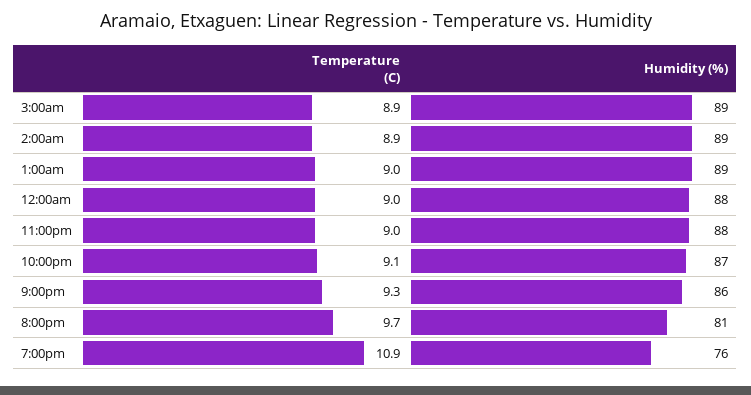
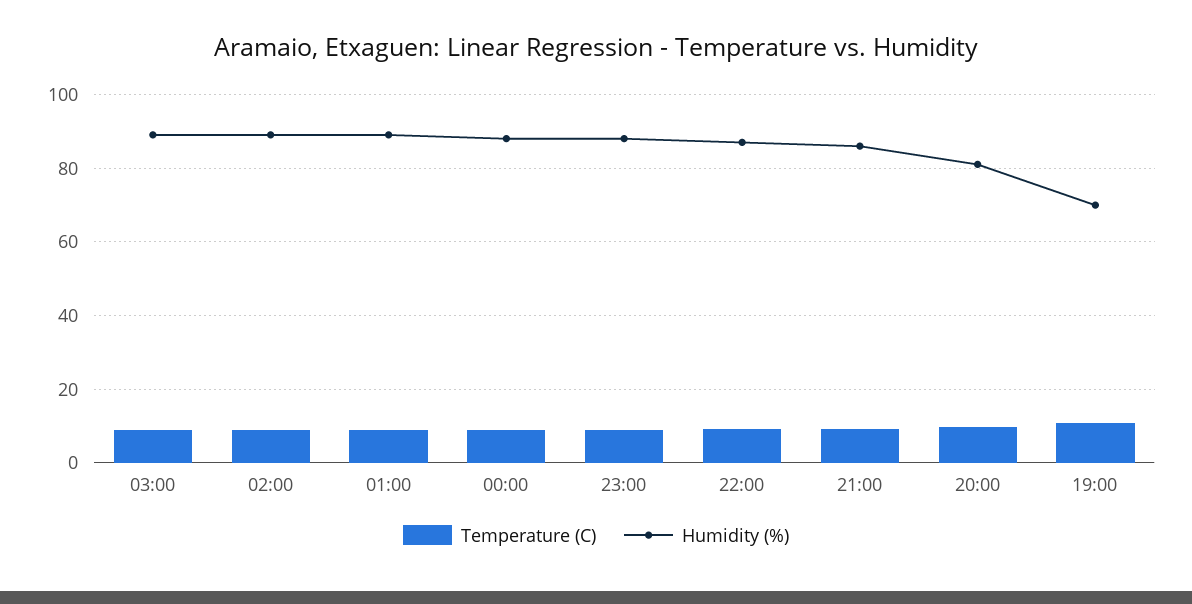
Humidity (%), 7:00pm: 76 -> 70

